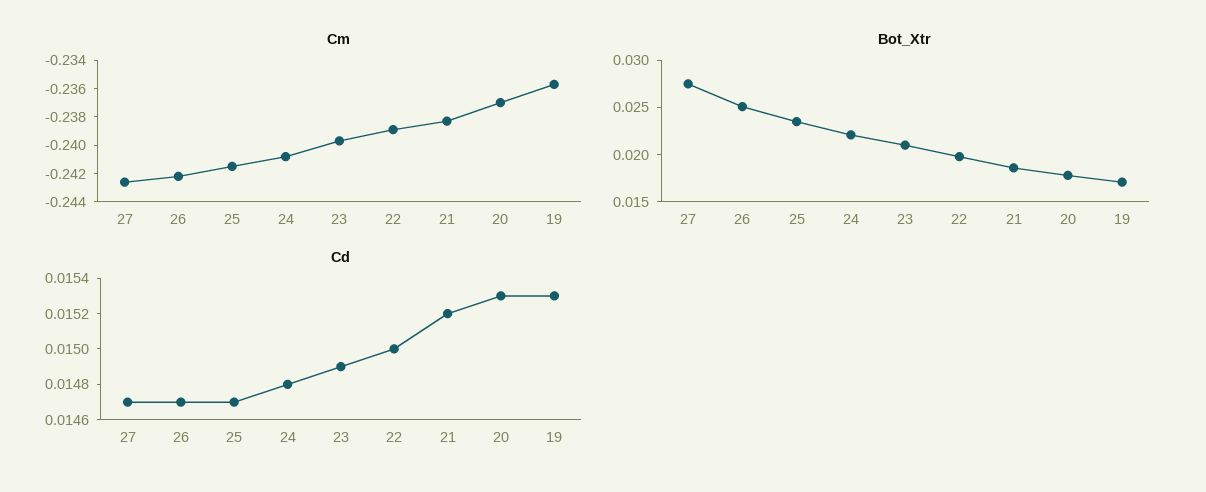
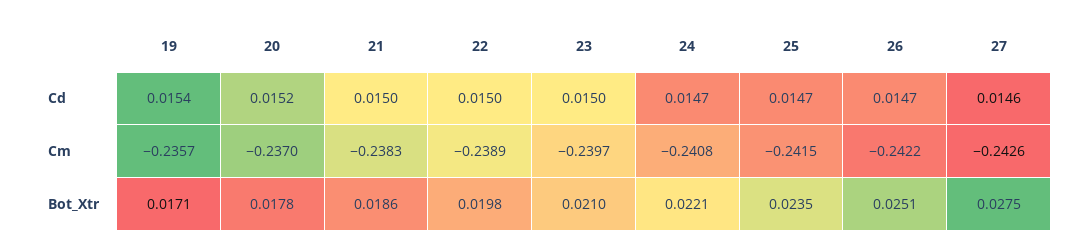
Cd, 27: 0.0147 -> 0.0146
Cd, 24: 0.0148 -> 0.0147
Cd, 23: 0.0149 -> 0.015
Cd, 21: 0.0152 -> 0.015
Cd, 20: 0.0153 -> 0.0152
Cd, 19: 0.0153 -> 0.0154

